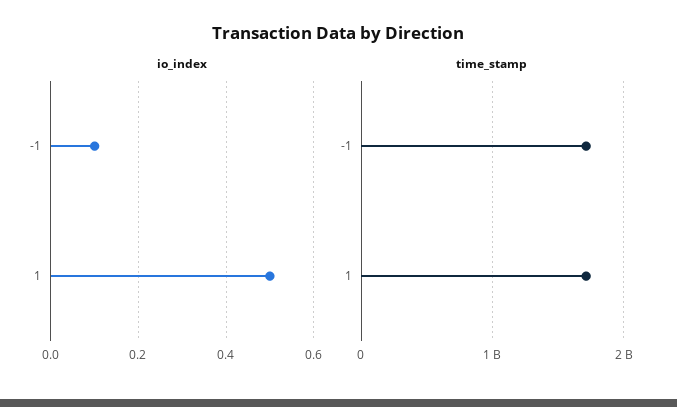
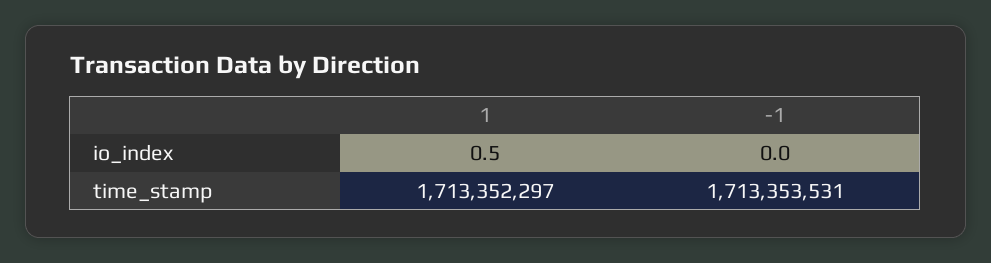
io_index, -1: 0.1 -> 0

